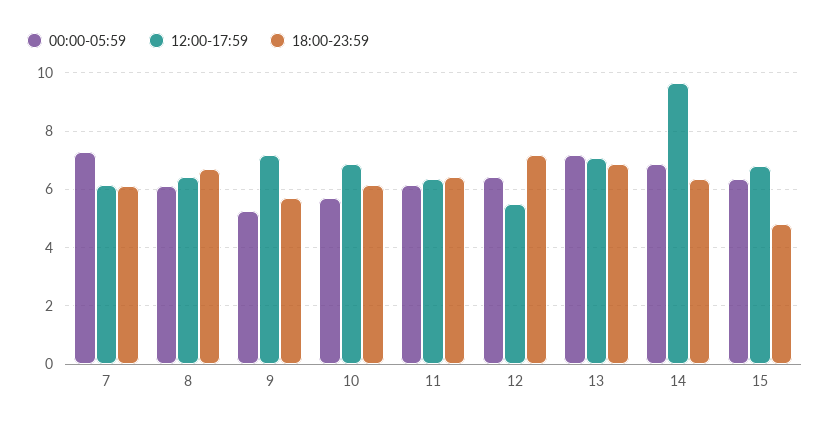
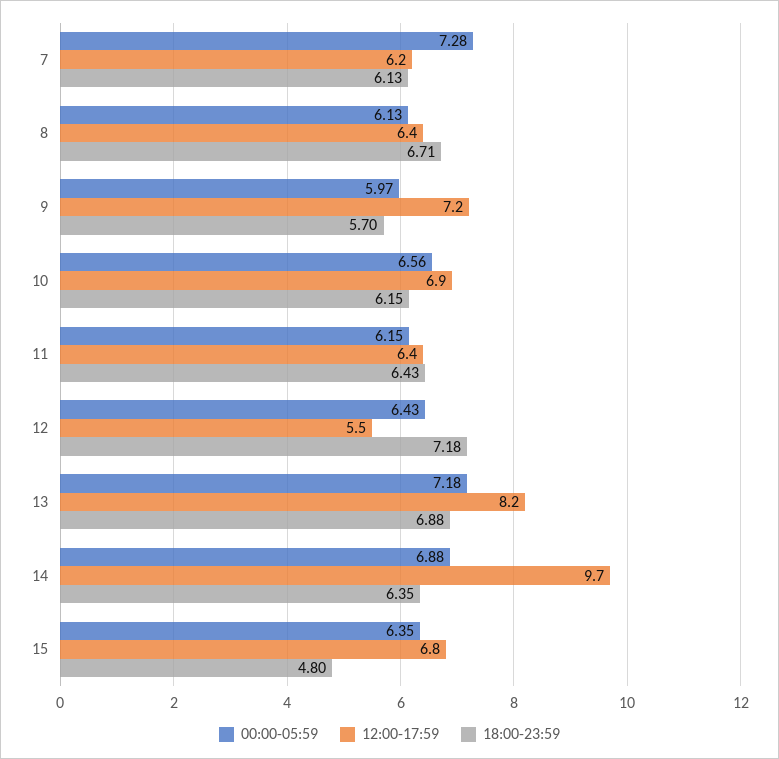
00:00-05:59, 9: 5.25 -> 5.97
00:00-05:59, 10: 5.75 -> 6.56
12:00-17:59, 13: 7 -> 8.2

